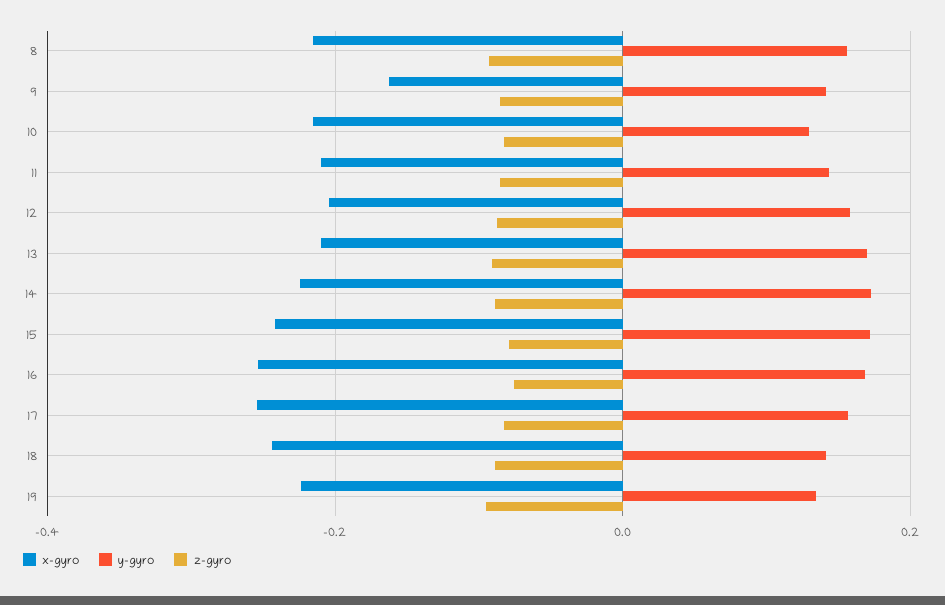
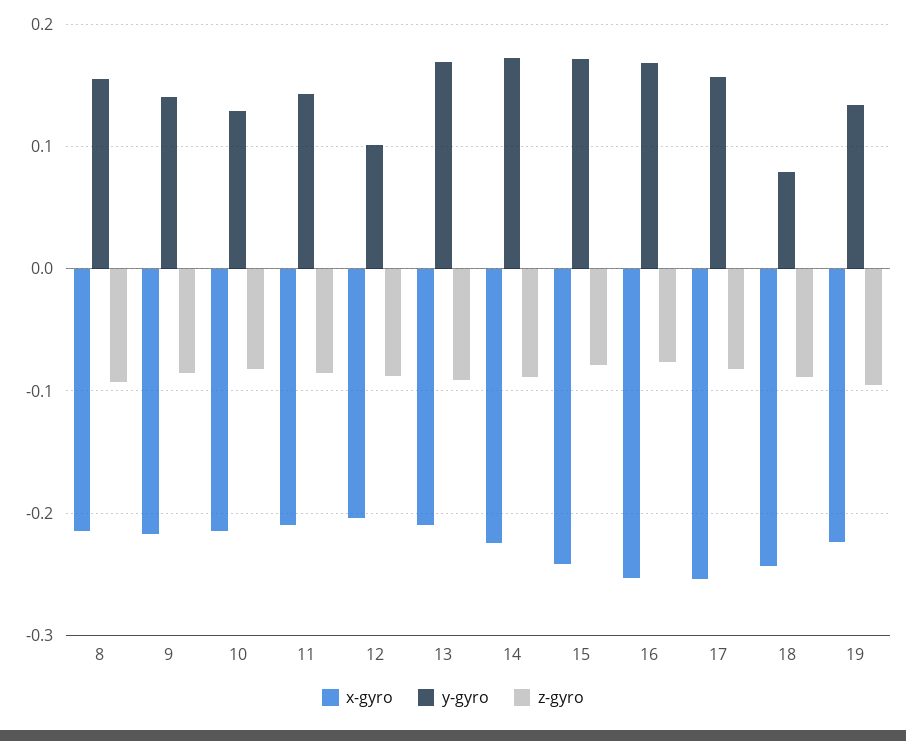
x-gyro, 9: -0.16 -> -0.22
y-gyro, 12: 0.16 -> 0.1
y-gyro, 18: 0.14 -> 0.08

